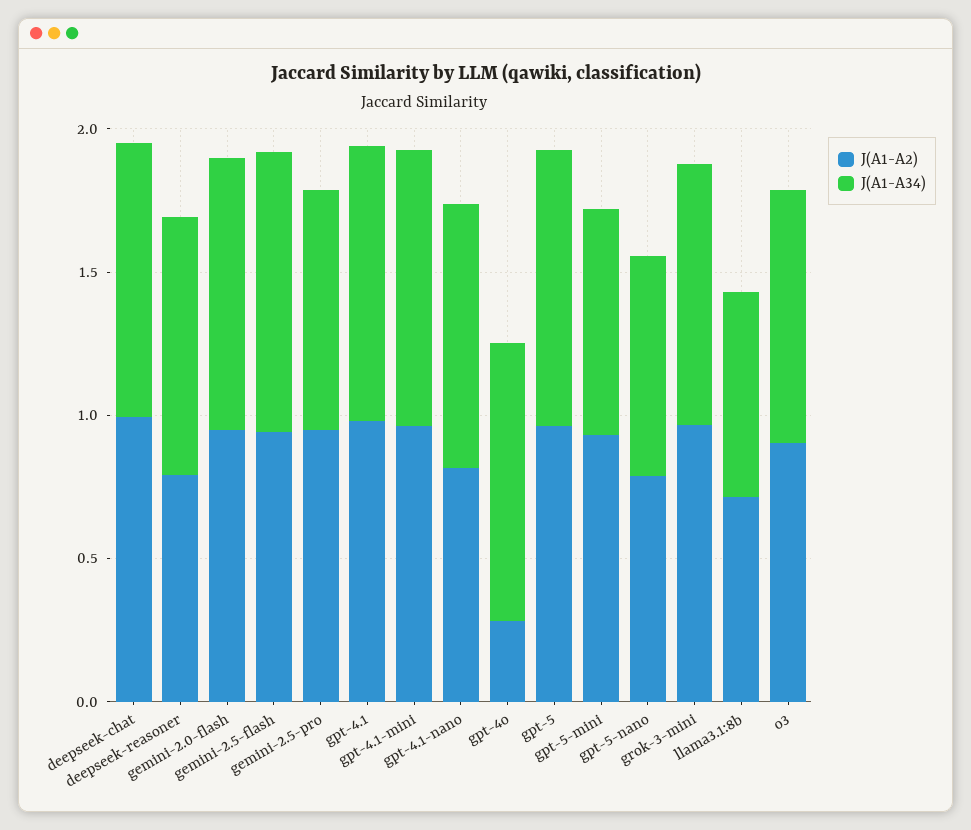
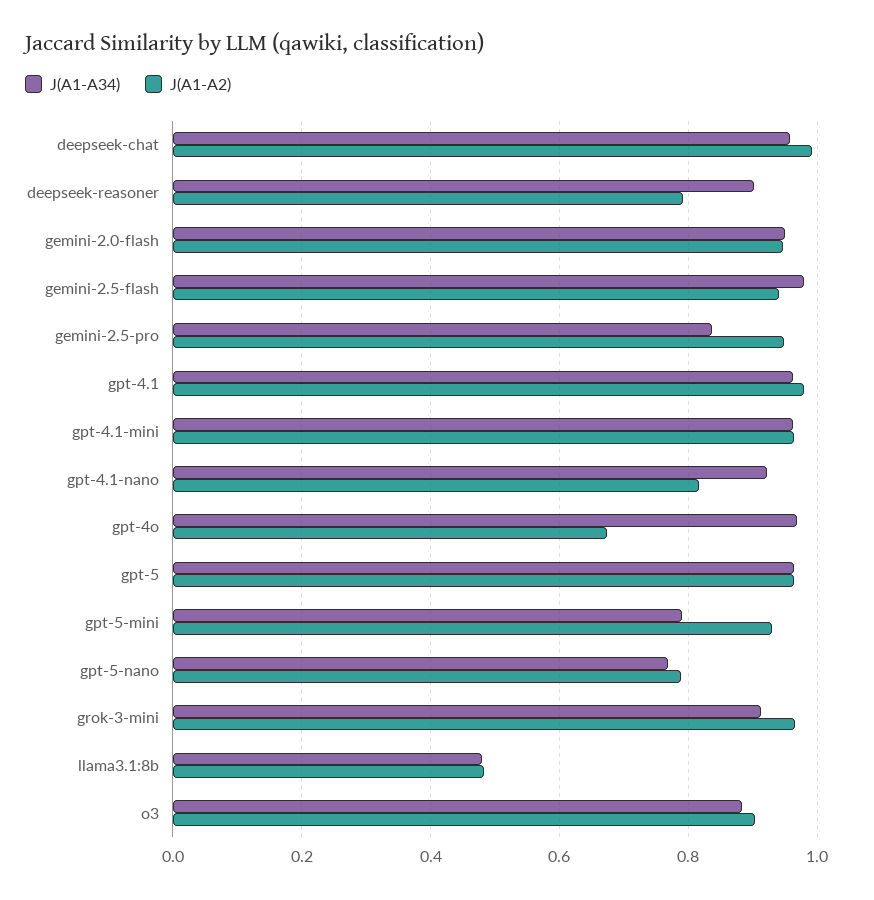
J(A1-A2), gpt-4o: 0.3 -> 0.68
J(A1-A2), llama3.1:8b: 0.7 -> 0.48
J(A1-A34), llama3.1:8b: 0.7 -> 0.48

